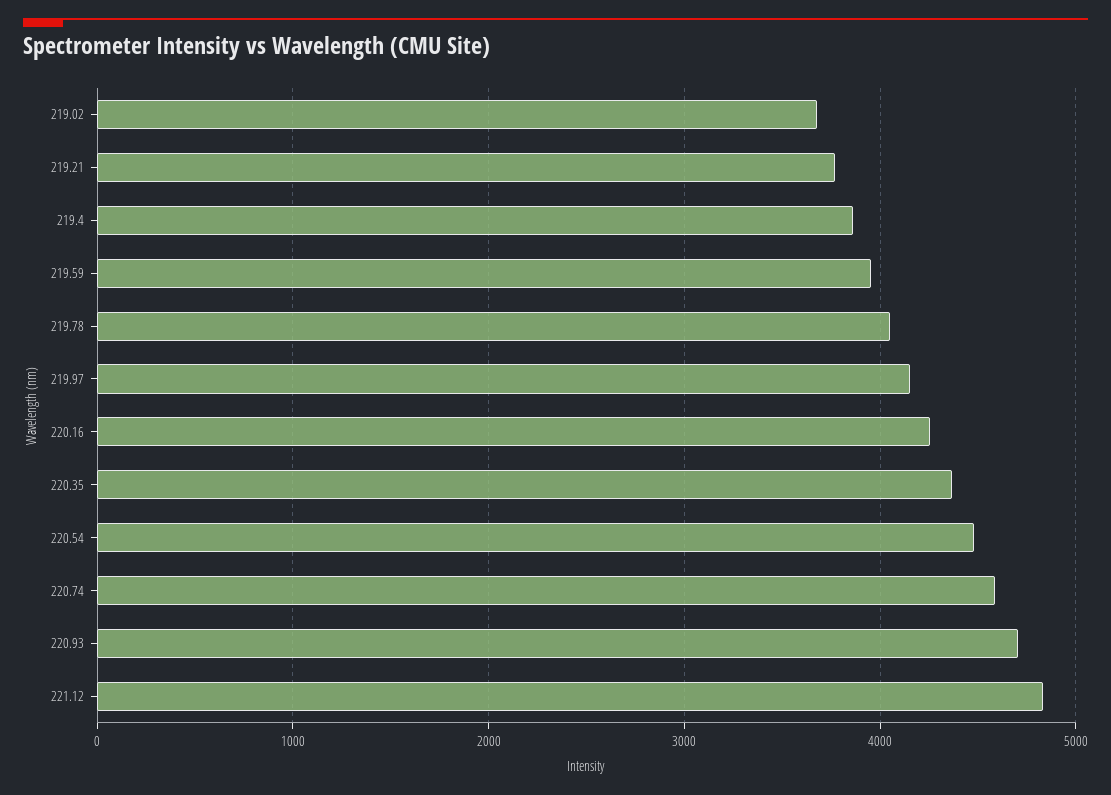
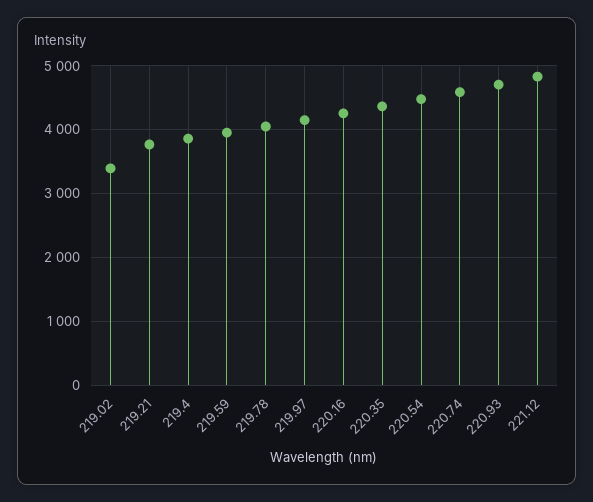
219.02: 3700 -> 3400

